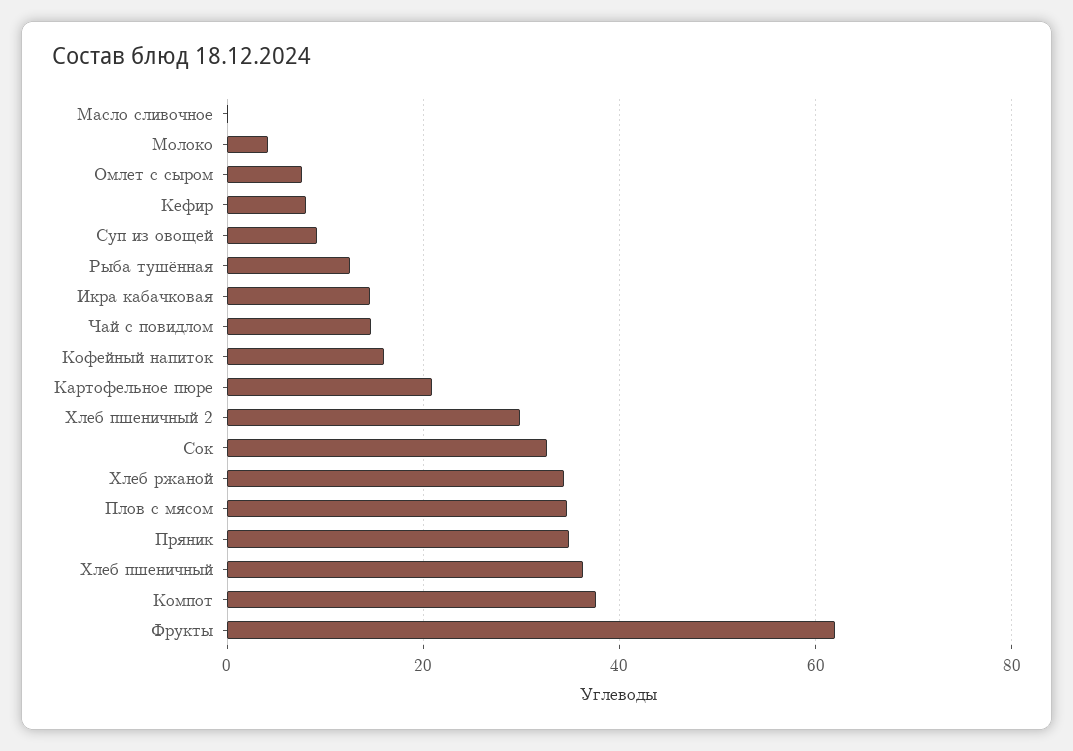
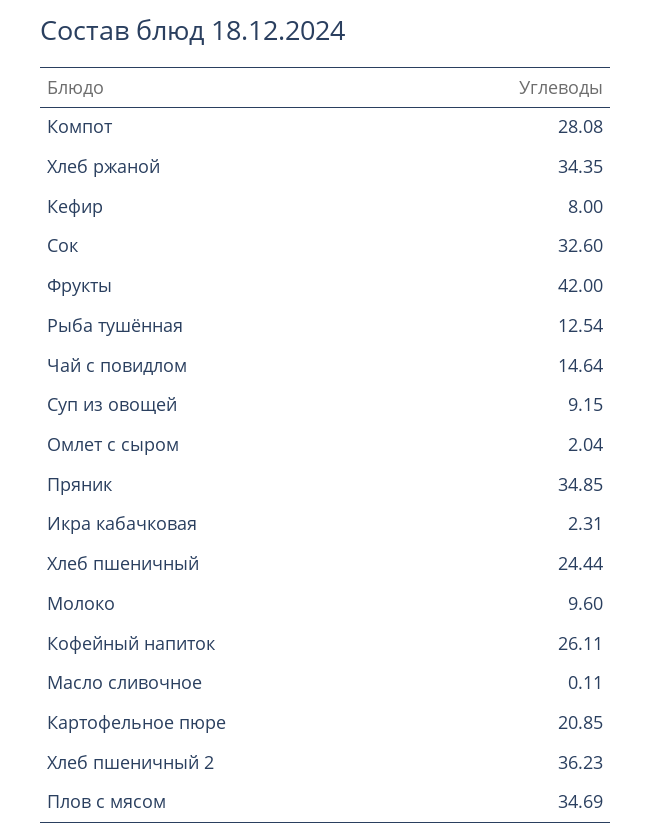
Молоко: 4 -> 9.6
Омлет с сыром: 8 -> 2.04
Икра кабачковая: 14 -> 2.31
Кофейный напиток: 16 -> 26.11
Хлеб пшеничный 2: 30 -> 36.23
Хлеб пшеничный: 36 -> 24.44
Компот: 38 -> 28.08
Фрукты: 62 -> 42

